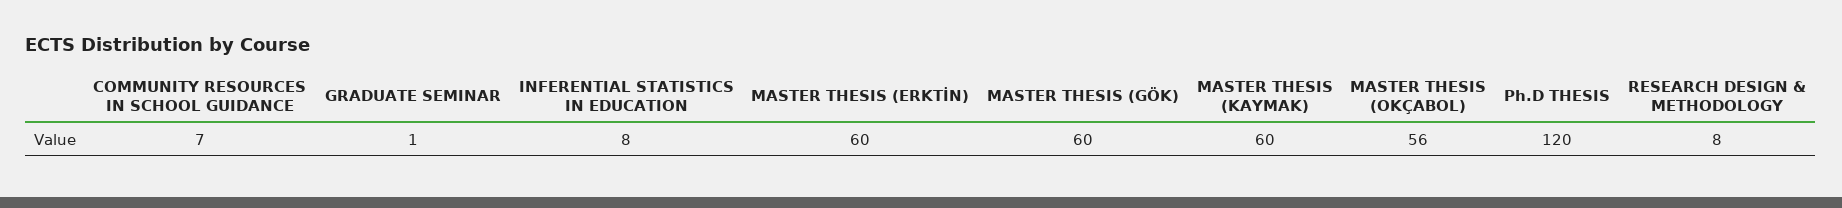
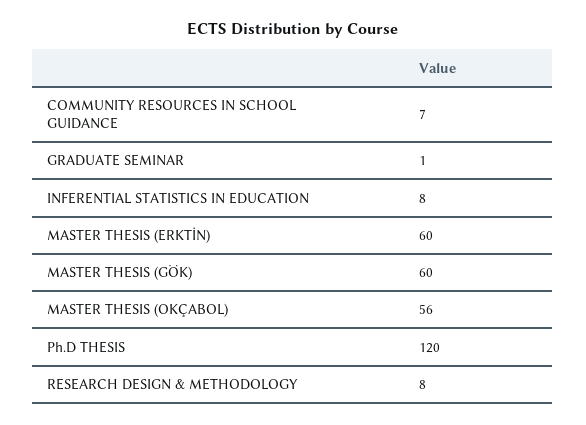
MASTER THESIS (KAYMAK): 60 -> none

